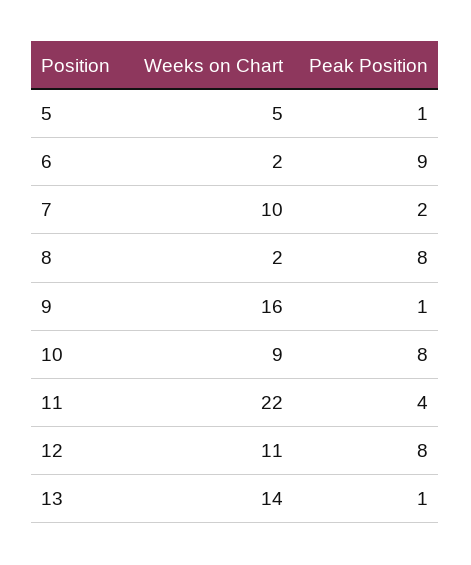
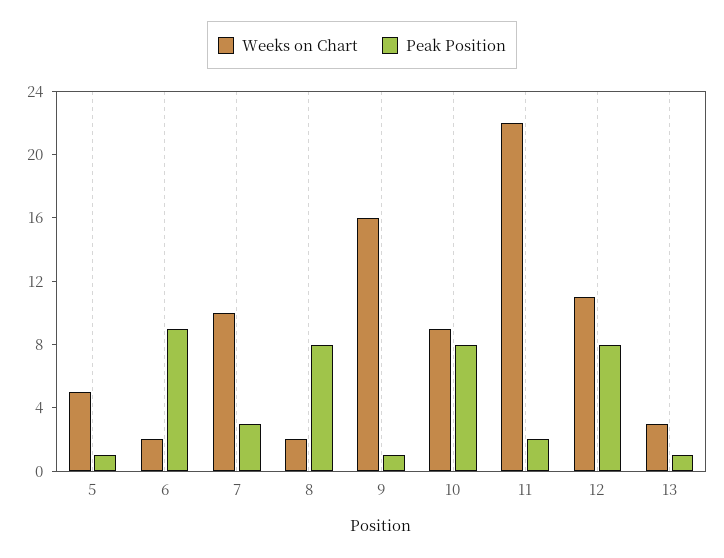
Peak Position, 7: 2 -> 3
Peak Position, 11: 4 -> 2
Weeks on Chart, 13: 14 -> 3

